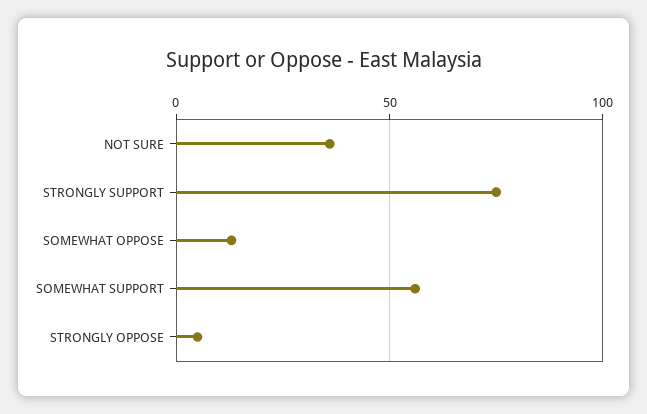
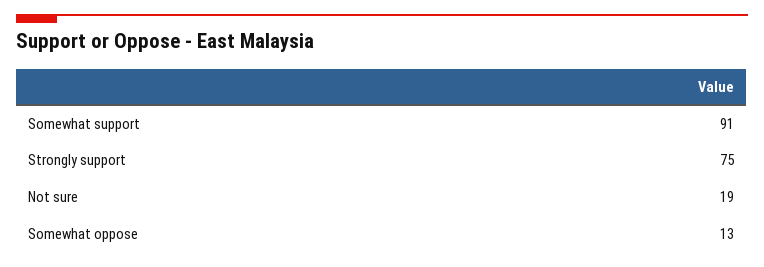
NOT SURE: 35 -> 19
SOMEWHAT SUPPORT: 55 -> 91
STRONGLY OPPOSE: 5 -> none

